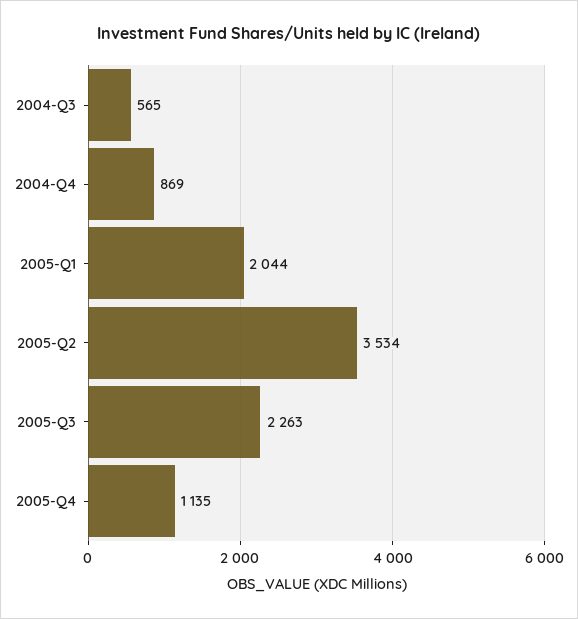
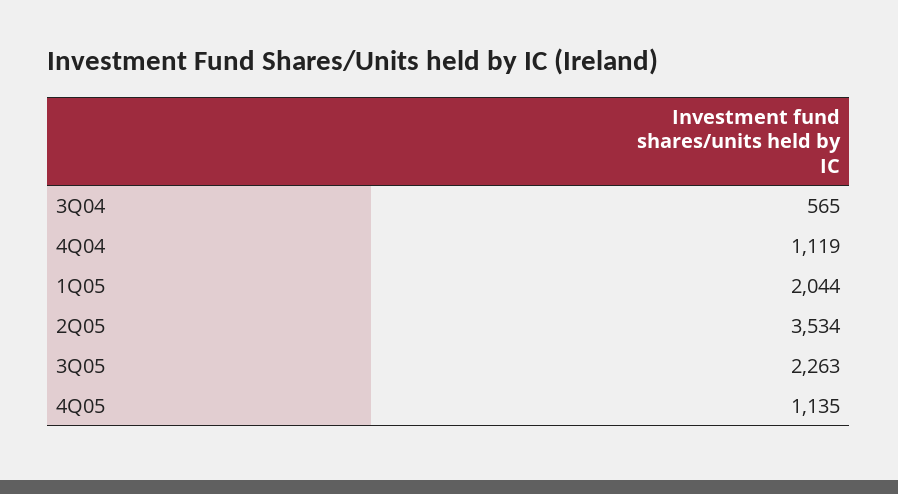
2004-Q4: 869 -> 1119

